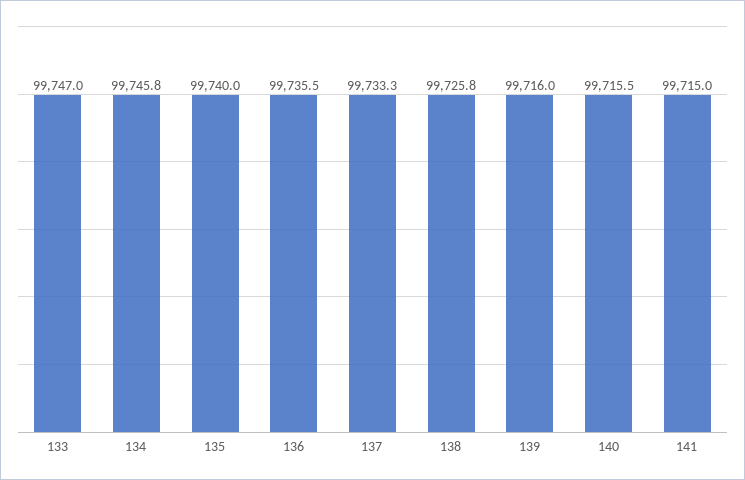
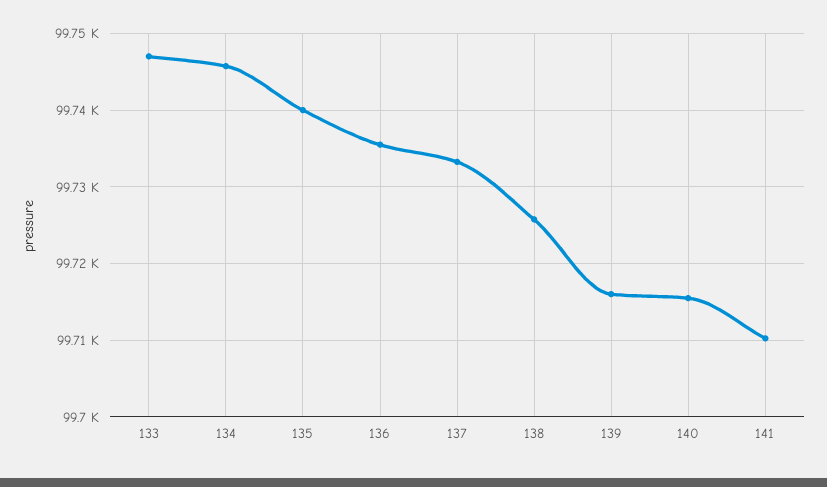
141: 99715 -> 99710

